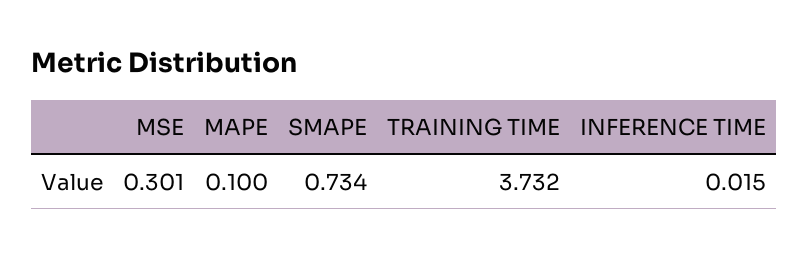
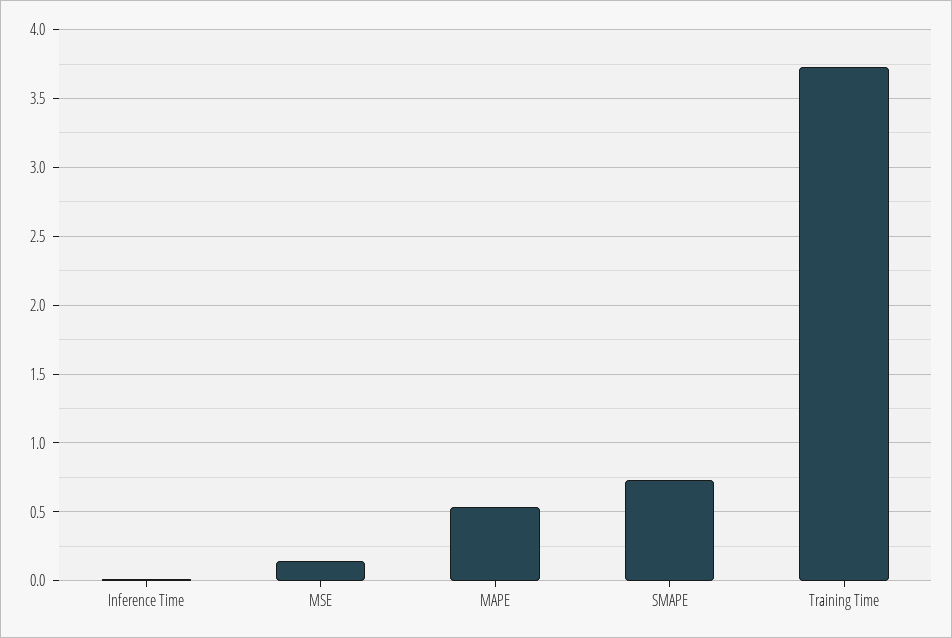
MSE: 0.301 -> 0.15
MAPE: 0.1 -> 0.55

